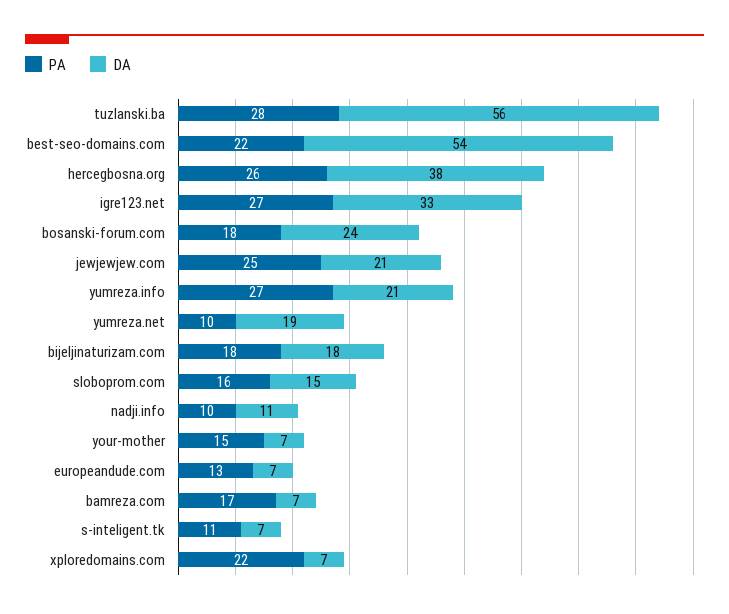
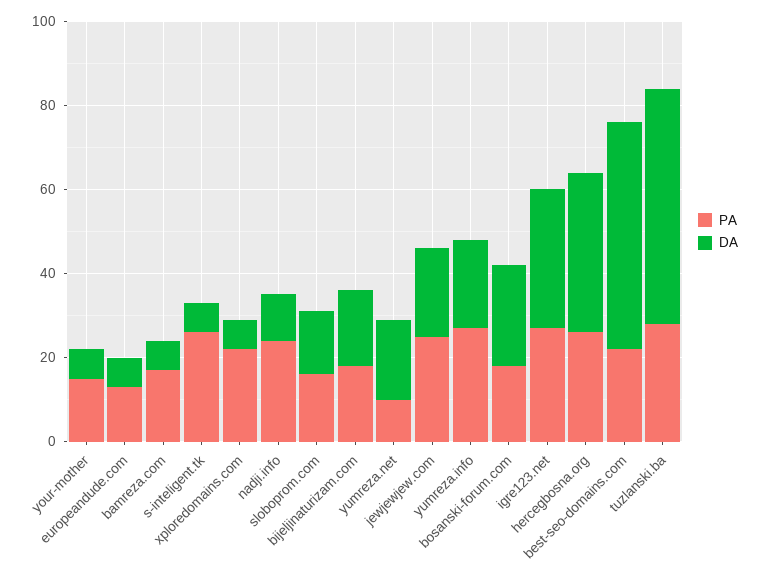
PA, nadji.info: 10 -> 25
PA, s-inteligent.tk: 11 -> 25

